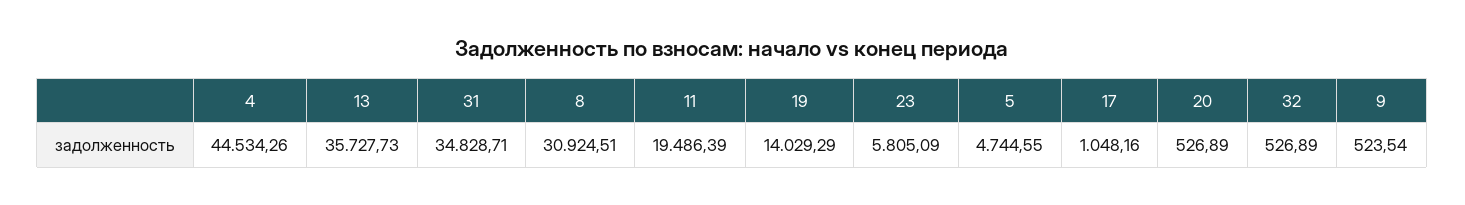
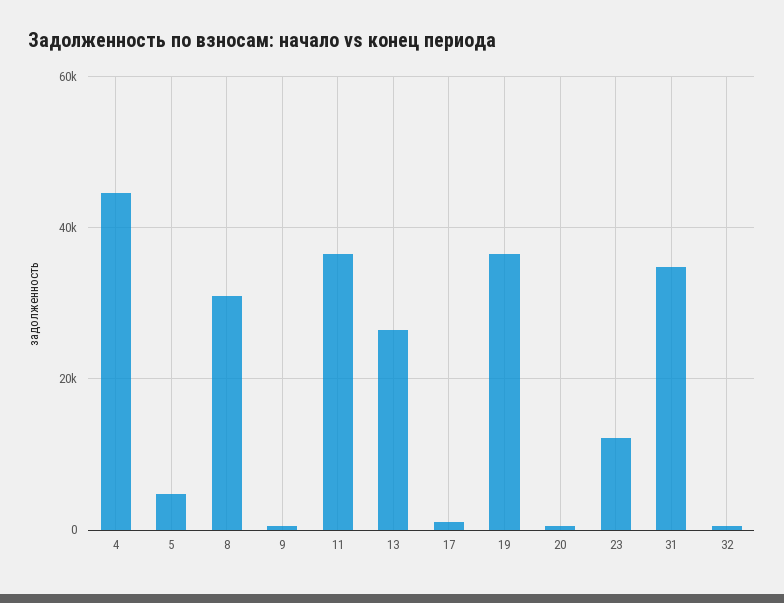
13: 35727.73 -> 26000
11: 19486.39 -> 36000
19: 14029.29 -> 36000
23: 5805.09 -> 12000

